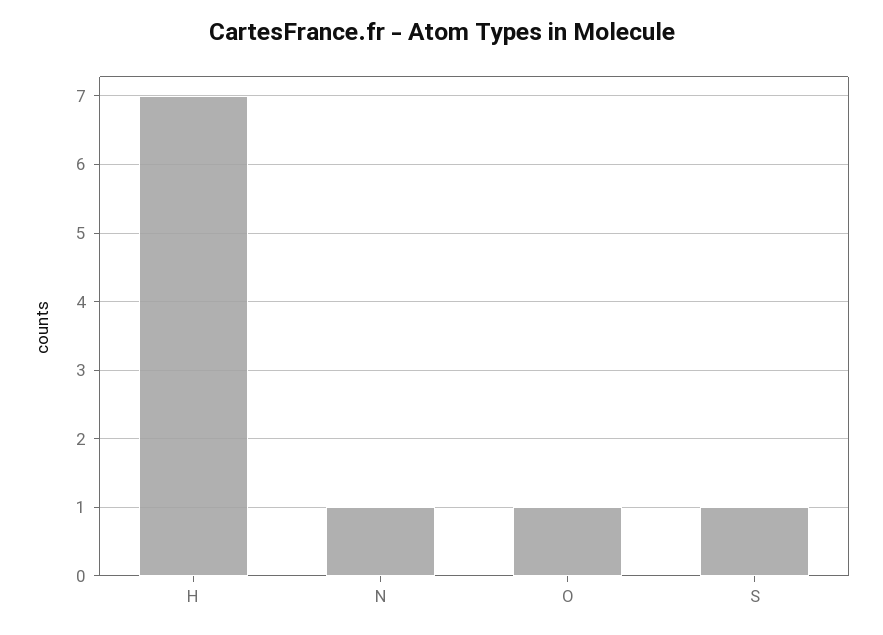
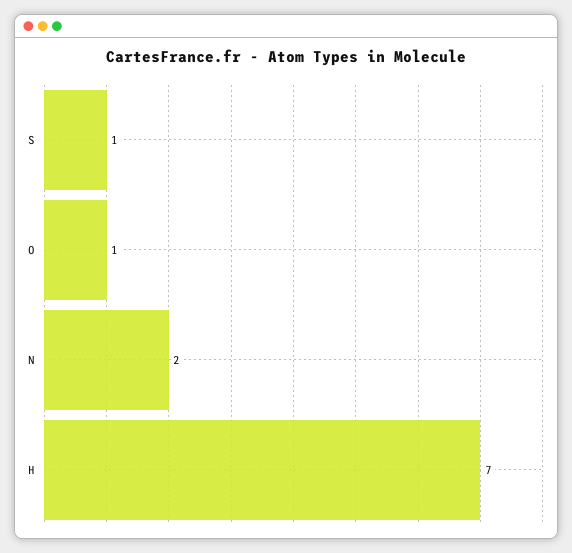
N: 1 -> 2

